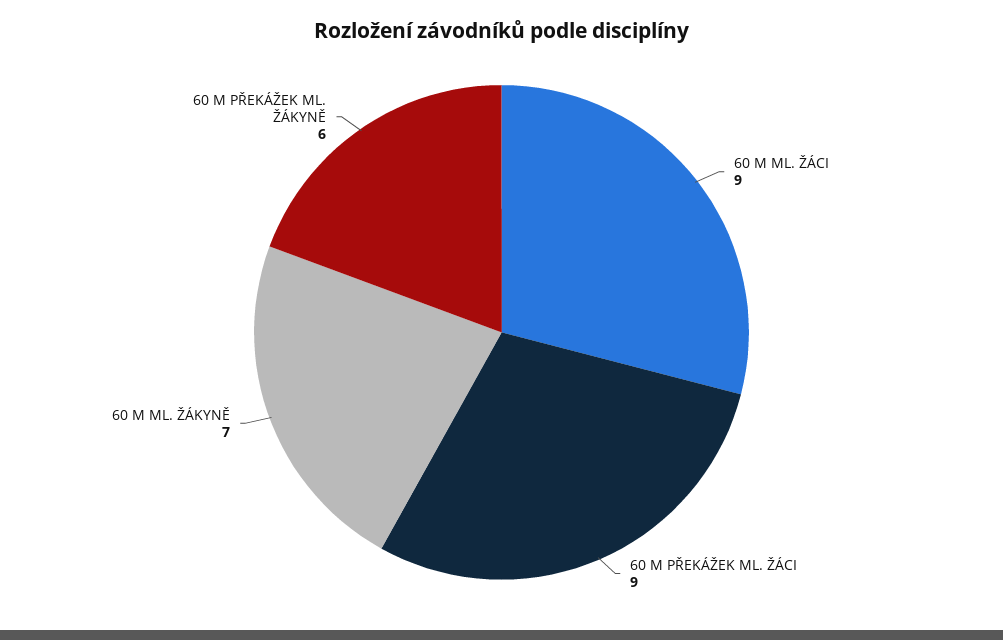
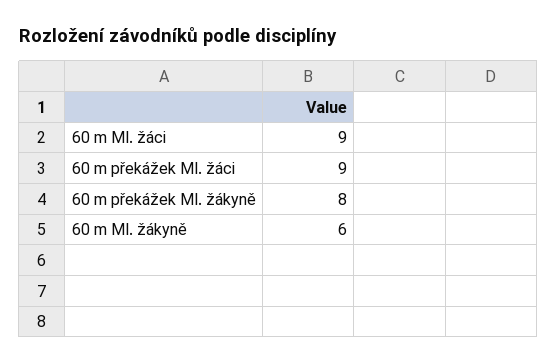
60 M ML. ŽÁKYNĚ: 7 -> 6
60 M PŘEKÁŽEK ML. ŽÁKYNĚ: 6 -> 8

